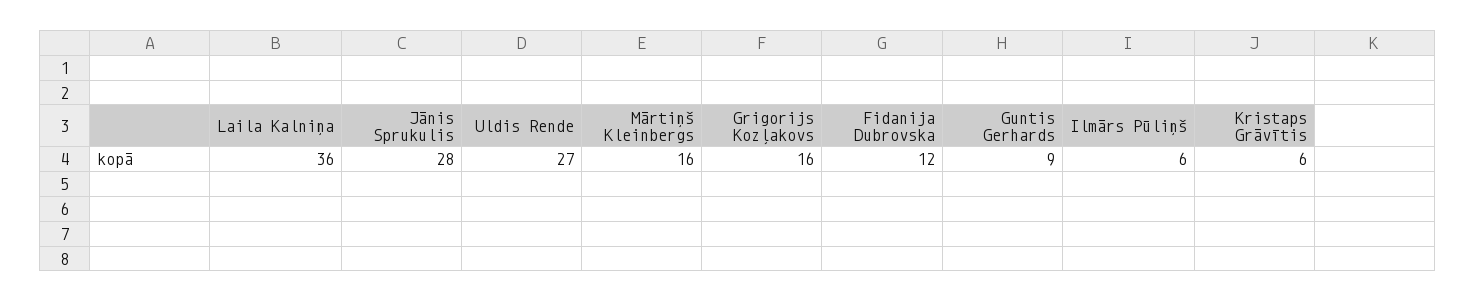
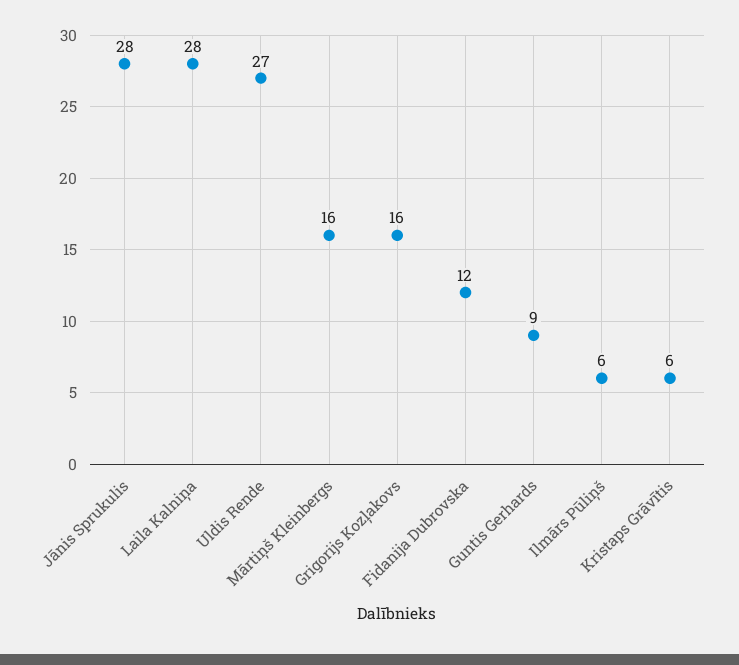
Laila Kalniņa: 36 -> 28

